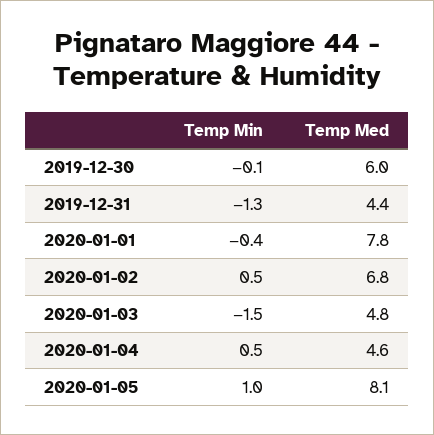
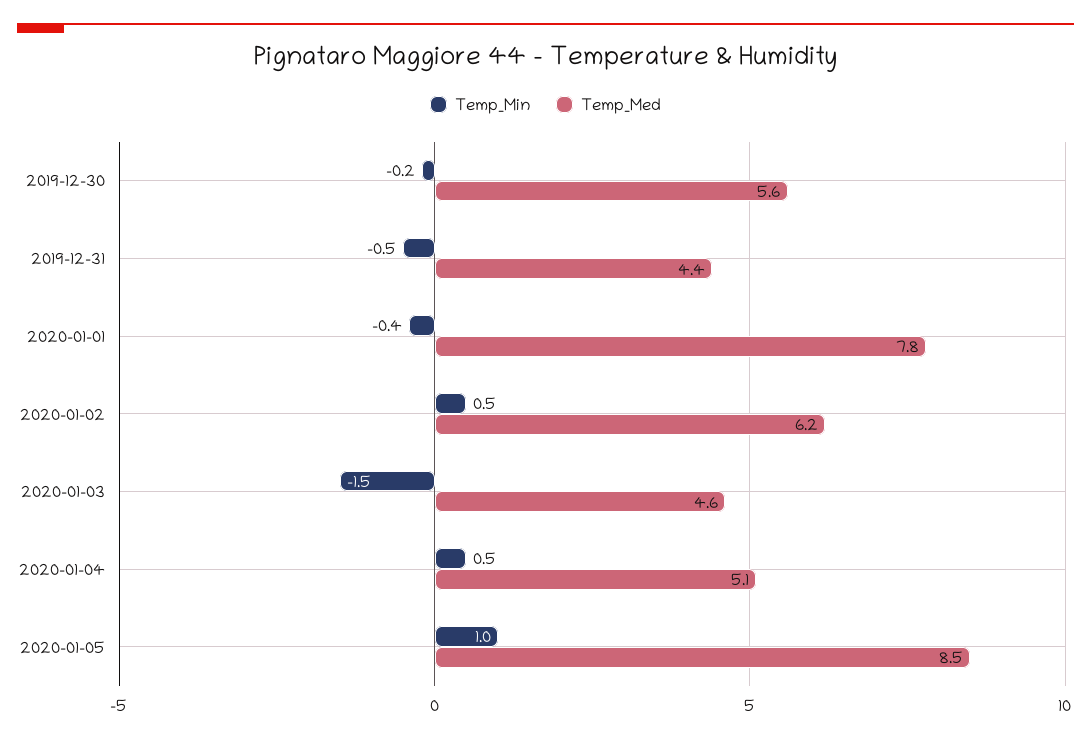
Temp Min, 2019-12-30: -0.1 -> -0.2
Temp Med, 2019-12-30: 6 -> 5.6
Temp Min, 2019-12-31: -1.3 -> -0.5
Temp Med, 2020-01-02: 6.8 -> 6.2
Temp Med, 2020-01-03: 4.8 -> 4.6
Temp Med, 2020-01-04: 4.6 -> 5.1
Temp Med, 2020-01-05: 8.1 -> 8.5

